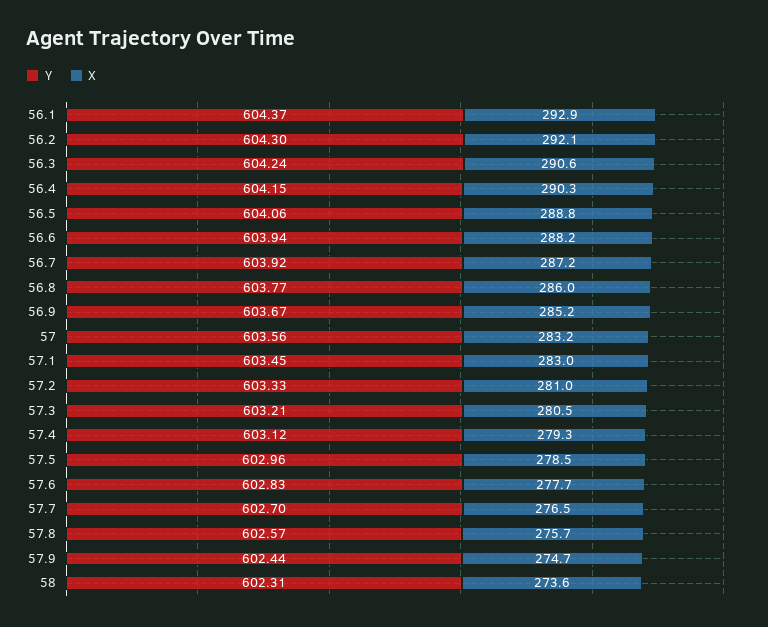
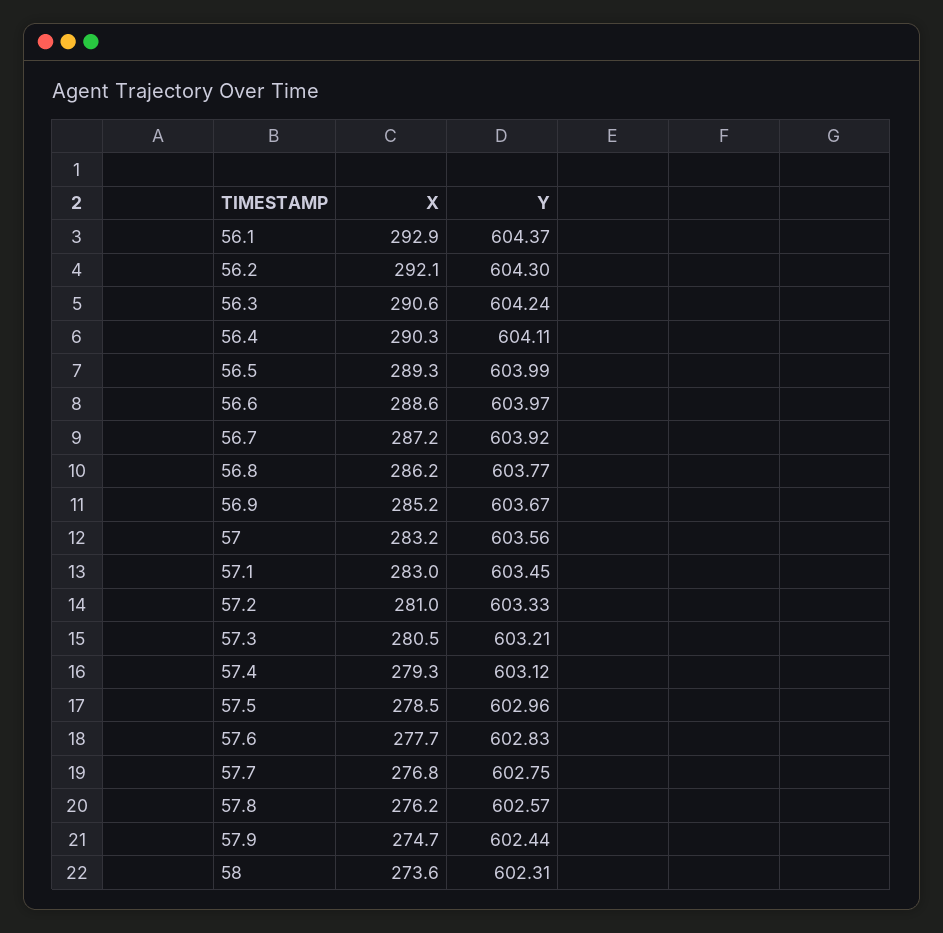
Y, 56.4: 604.15 -> 604.11
Y, 56.5: 604.06 -> 603.99
X, 56.5: 288.8 -> 289.3
Y, 56.6: 603.94 -> 603.97
X, 56.6: 288.2 -> 288.6
X, 56.8: 286 -> 286.2
Y, 57.7: 602.7 -> 602.75
X, 57.7: 276.5 -> 276.8
X, 57.8: 275.7 -> 276.2

